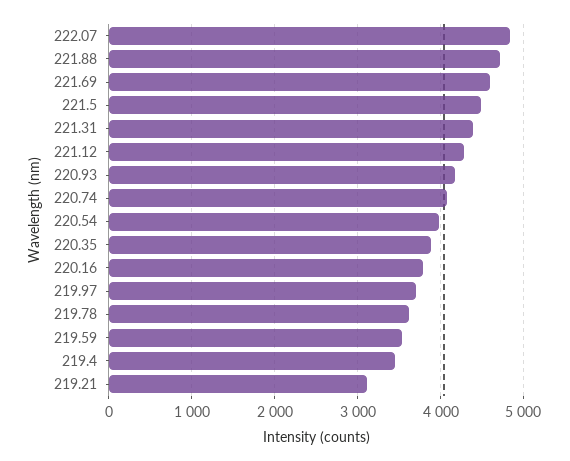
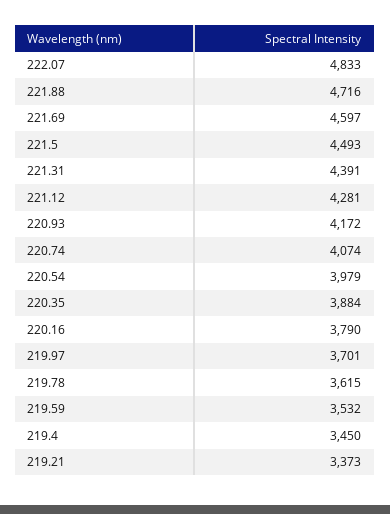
219.21: 3100 -> 3373

